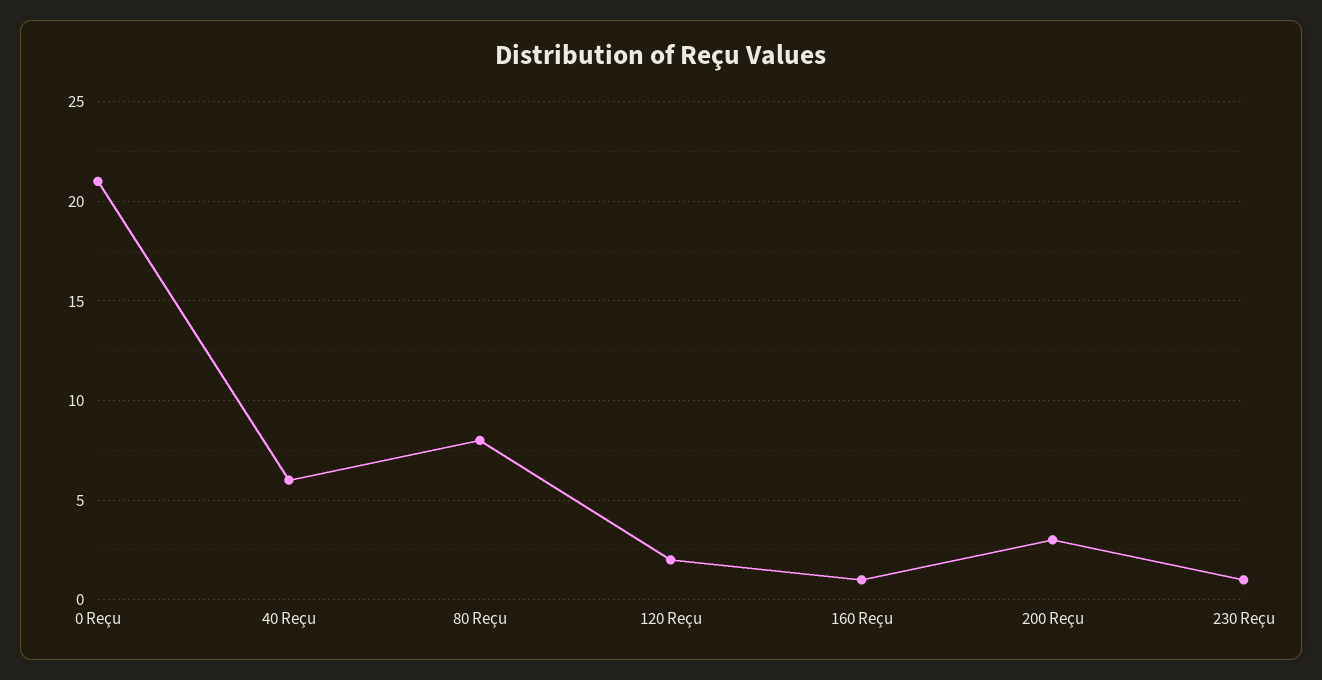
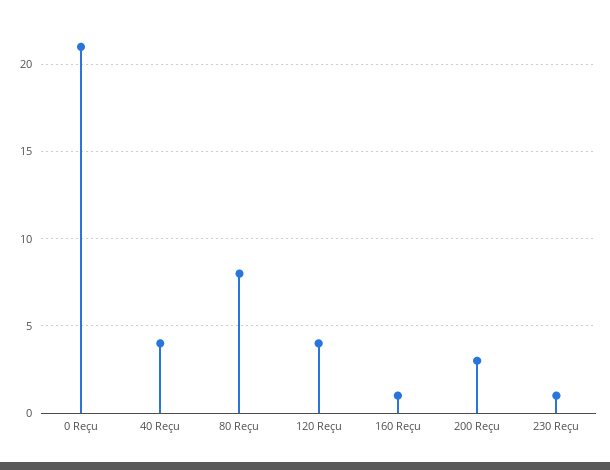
40 Reçu: 6 -> 4
120 Reçu: 2 -> 4

